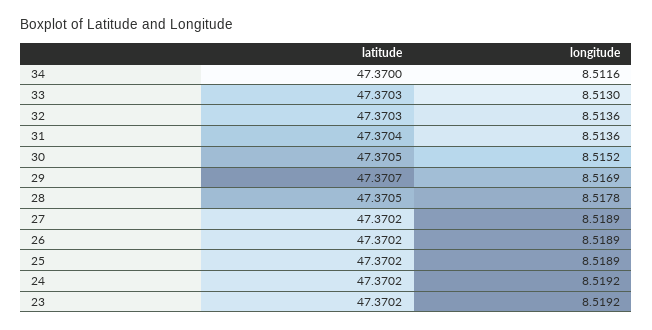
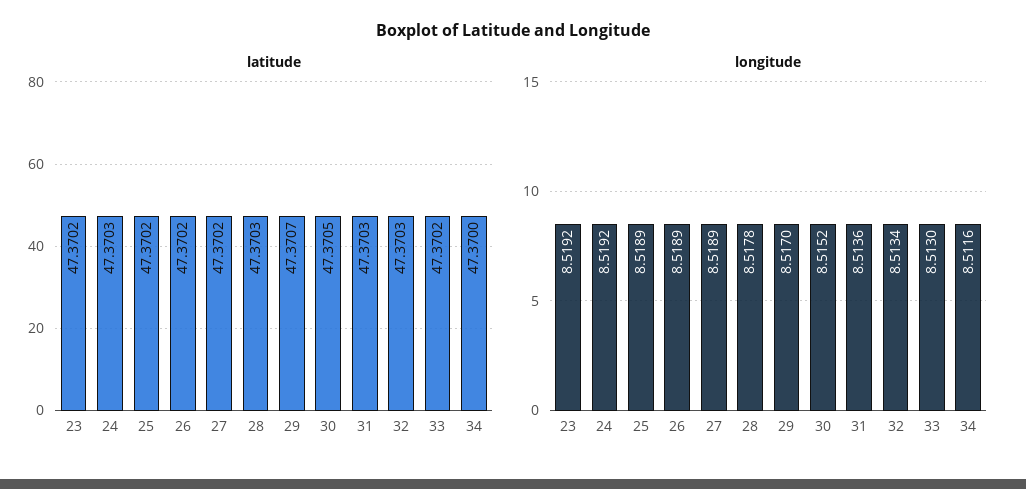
latitude, 33: 47.3703 -> 47.3702
longitude, 32: 8.5136 -> 8.5134
latitude, 31: 47.3704 -> 47.3703
longitude, 29: 8.5169 -> 8.517
latitude, 28: 47.3705 -> 47.3703
latitude, 24: 47.3702 -> 47.3703

